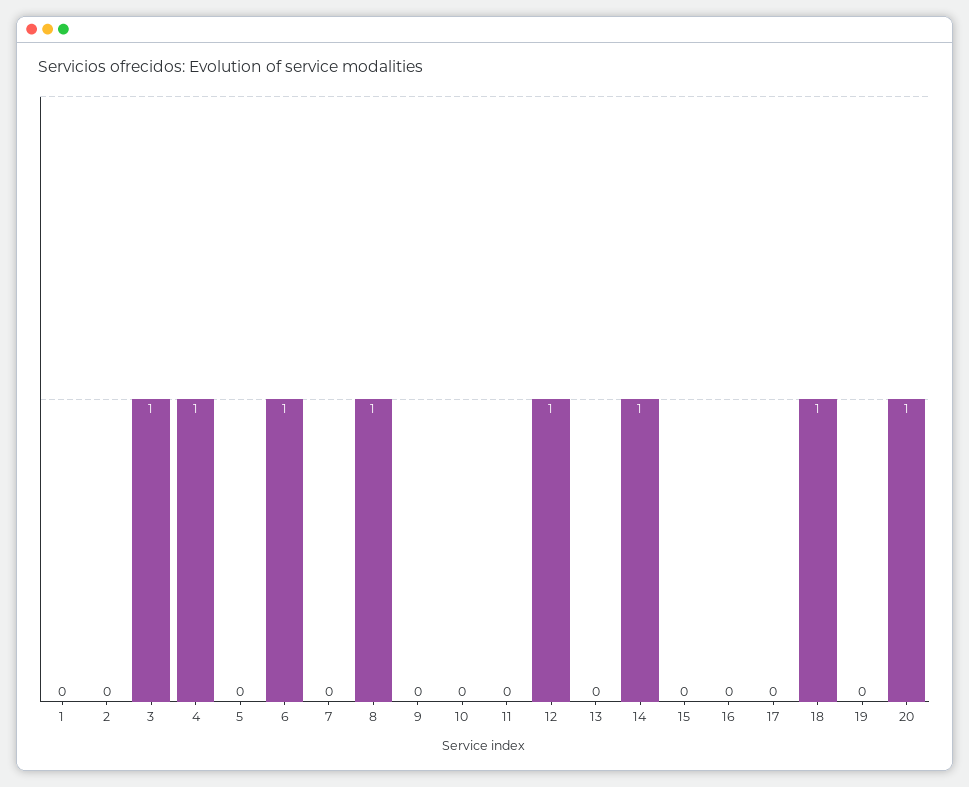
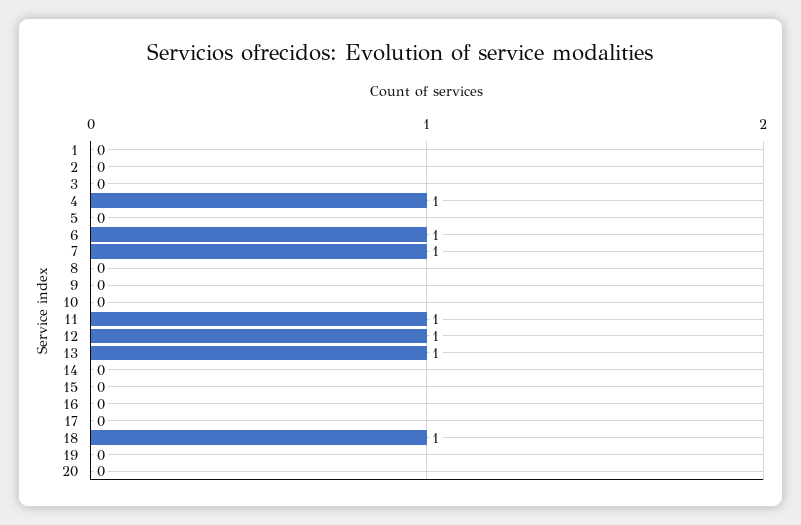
3: 1 -> 0
7: 0 -> 1
8: 1 -> 0
11: 0 -> 1
13: 0 -> 1
14: 1 -> 0
20: 1 -> 0

